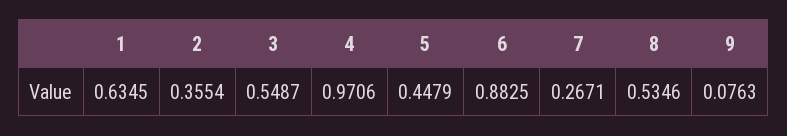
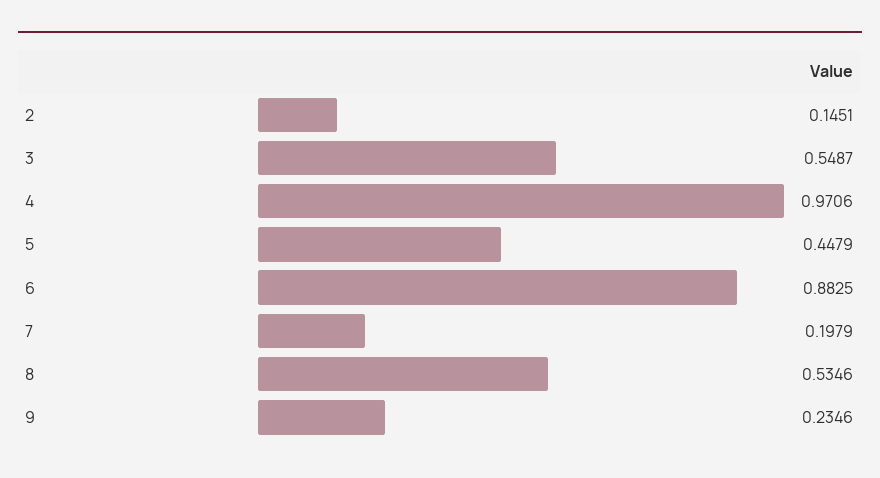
1: 0.6345 -> none
2: 0.3554 -> 0.1451
7: 0.2671 -> 0.1979
9: 0.0763 -> 0.2346

